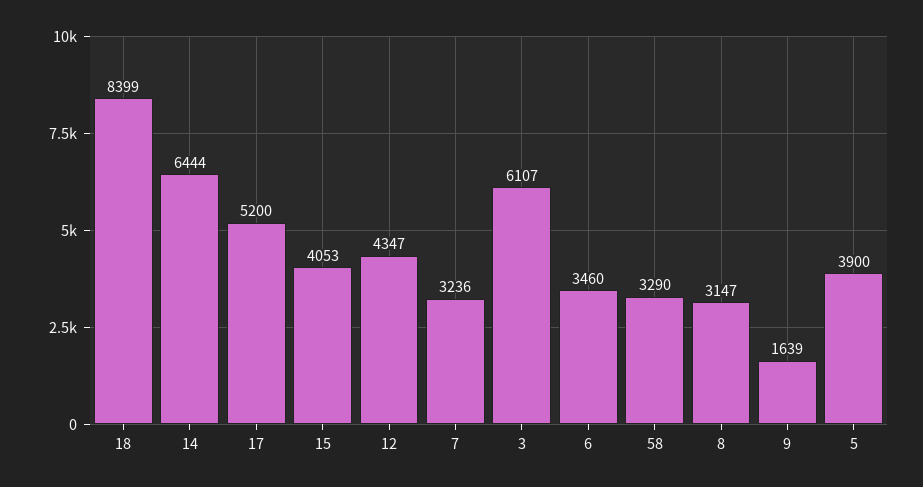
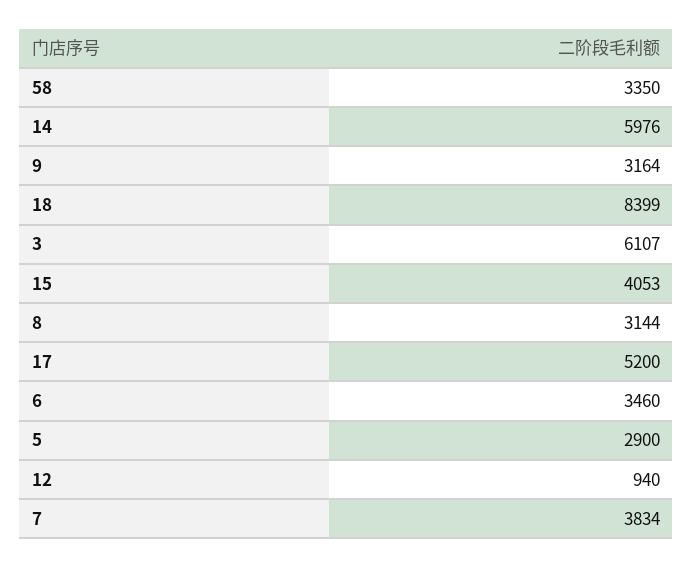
14: 6444 -> 5976
12: 4347 -> 940
7: 3236 -> 3834
58: 3290 -> 3350
8: 3147 -> 3144
9: 1639 -> 3164
5: 3900 -> 2900

